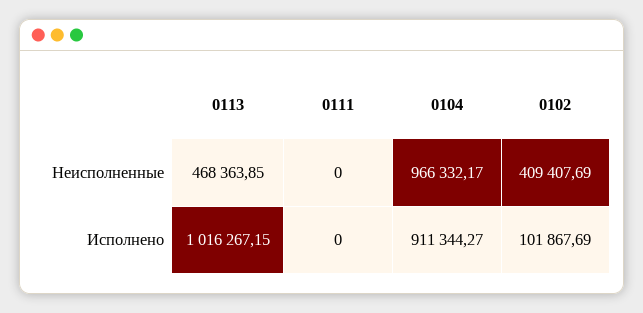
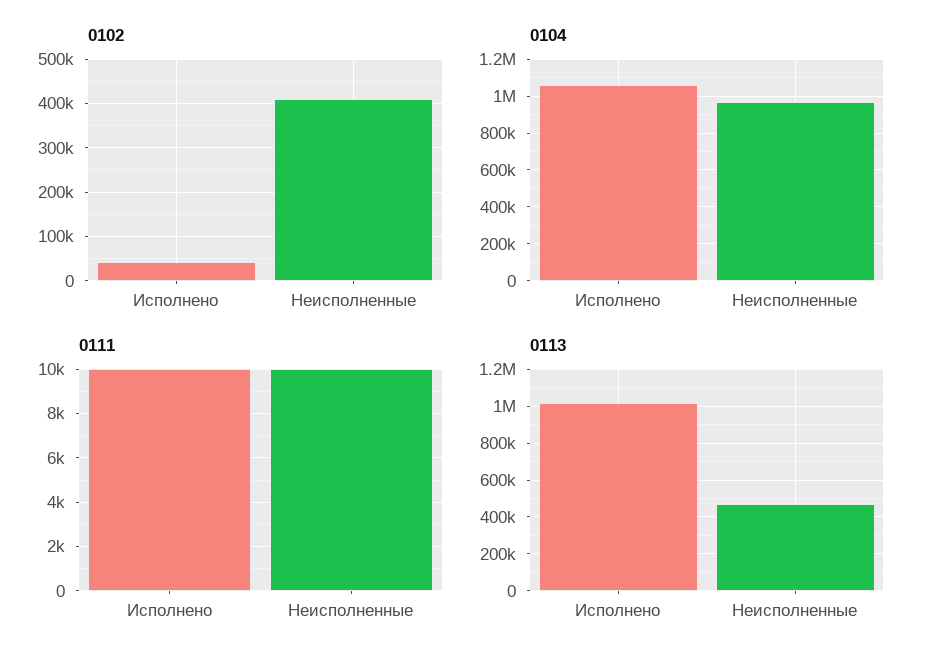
0111, Неисполненные: 0 -> 10000
0111, Исполнено: 0 -> 10000
0104, Исполнено: 911344.27 -> 1050000
0102, Исполнено: 101867.69 -> 40000

